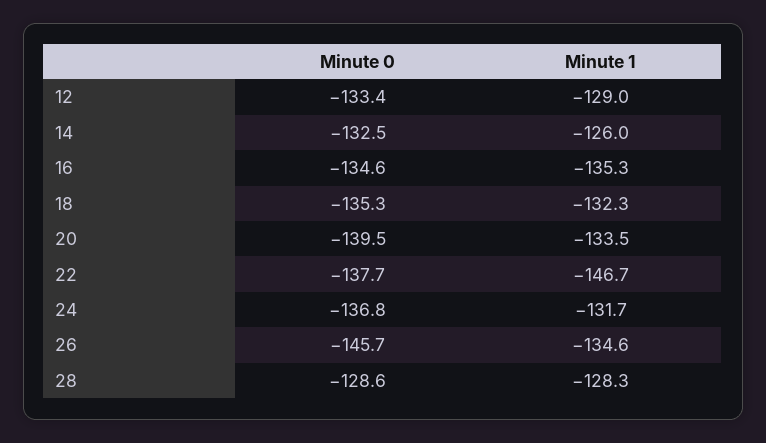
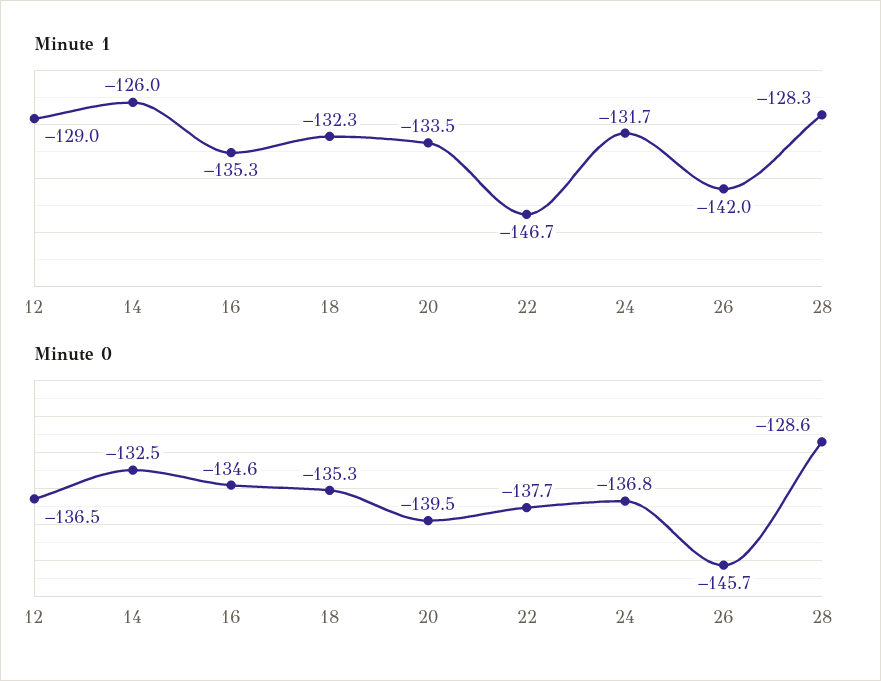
Minute 0, 12: -133.4 -> -136.5
Minute 1, 26: -134.6 -> -142

